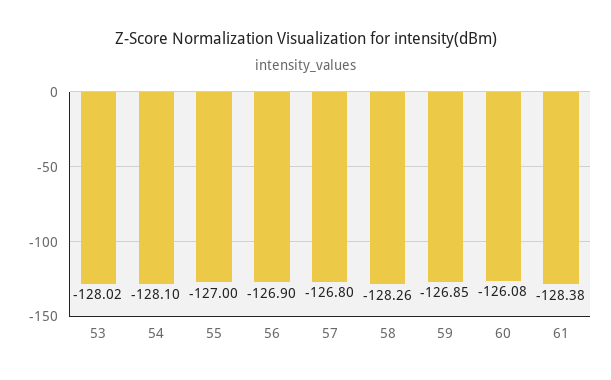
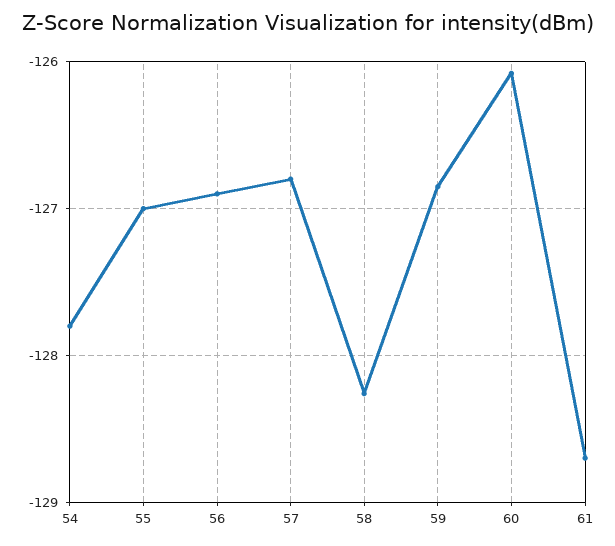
53: -128.02 -> none
54: -128.1 -> -127.8
61: -128.38 -> -128.7

